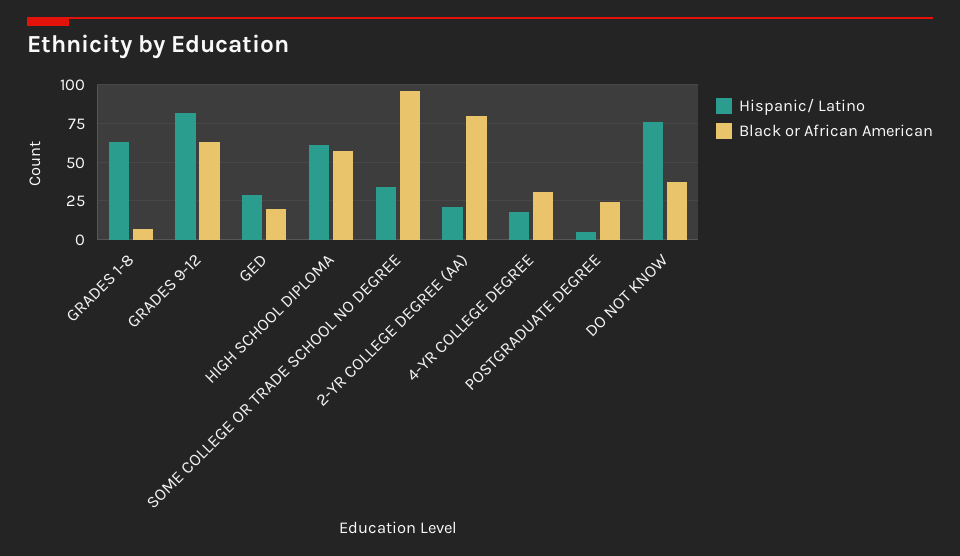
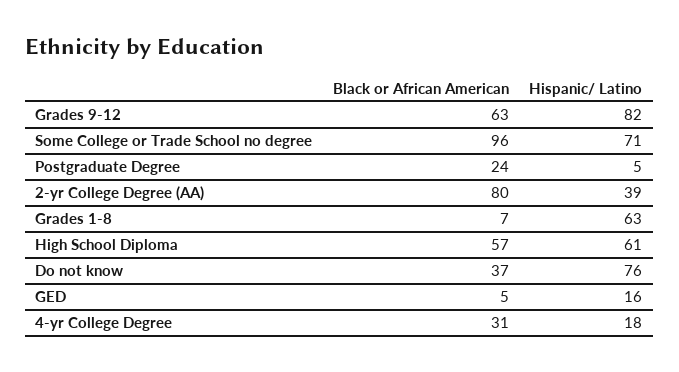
Hispanic/ Latino, GED: 30 -> 16
Black or African American, GED: 20 -> 5
Hispanic/ Latino, SOME COLLEGE OR TRADE SCHOOL NO DEGREE: 35 -> 71
Hispanic/ Latino, 2-YR COLLEGE DEGREE (AA): 20 -> 39

